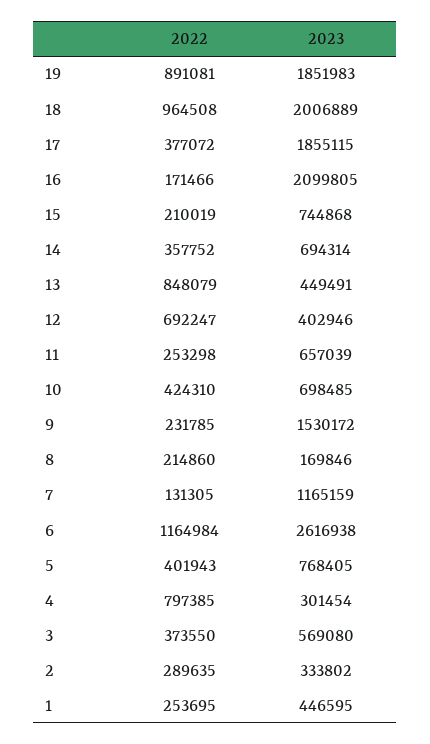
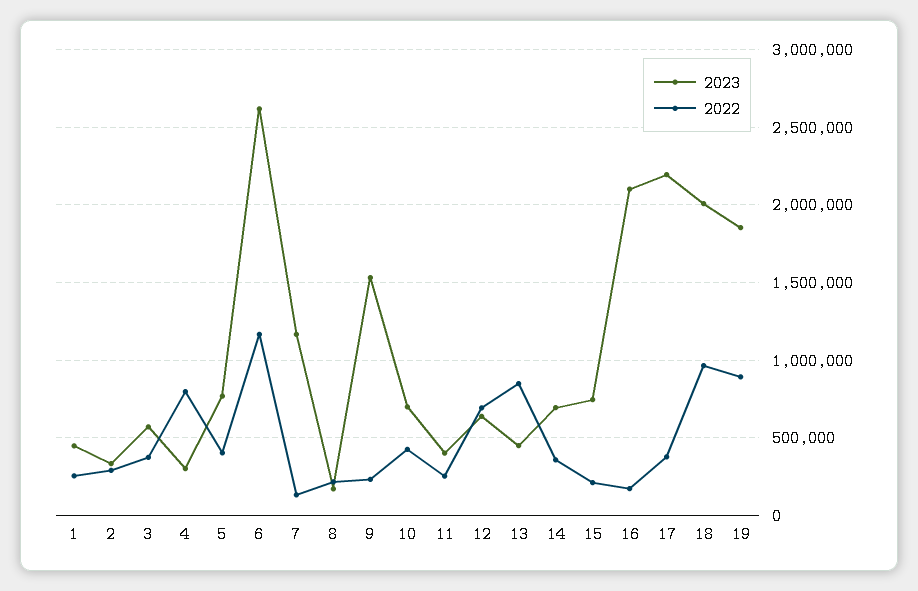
2023, 17: 1855115 -> 2200000
2023, 12: 402946 -> 650000
2023, 11: 657039 -> 400000

